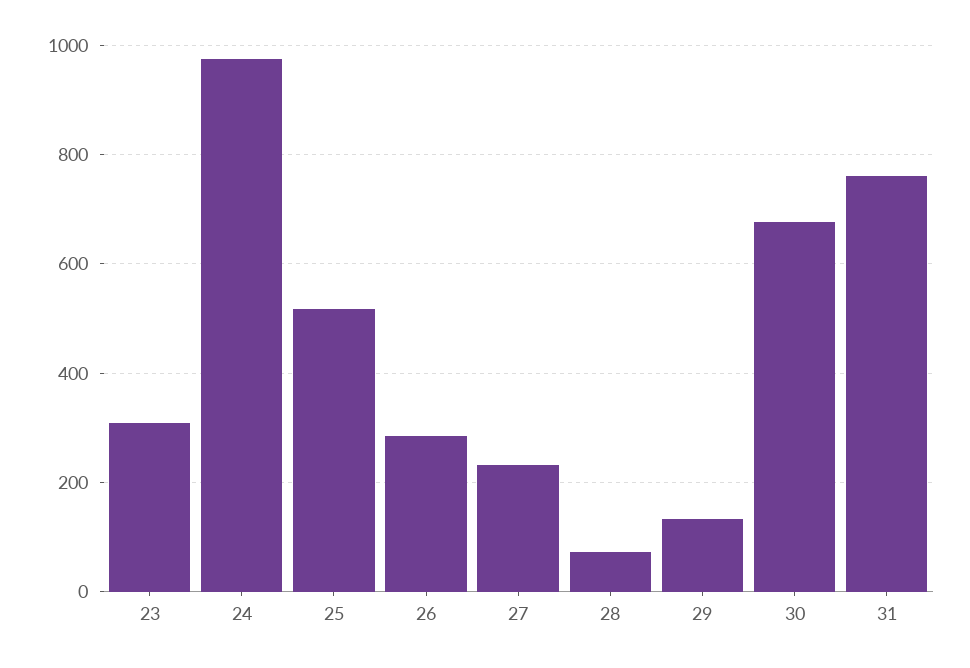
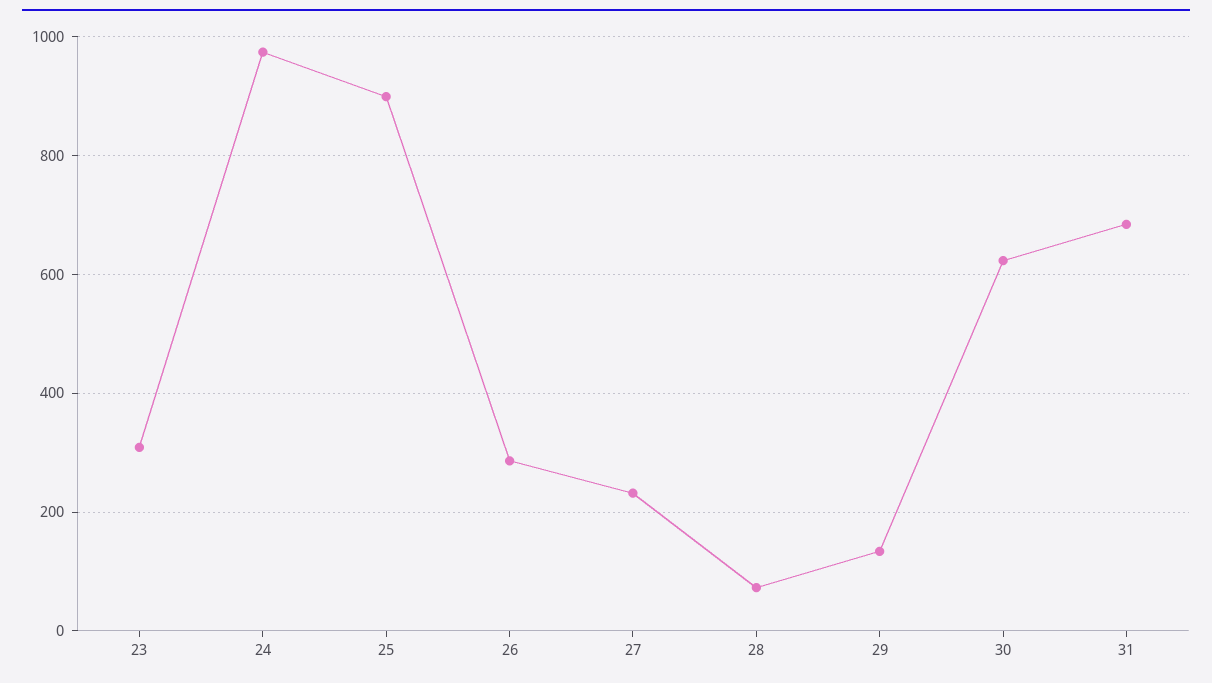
25: 520 -> 900
30: 680 -> 620
31: 760 -> 680

